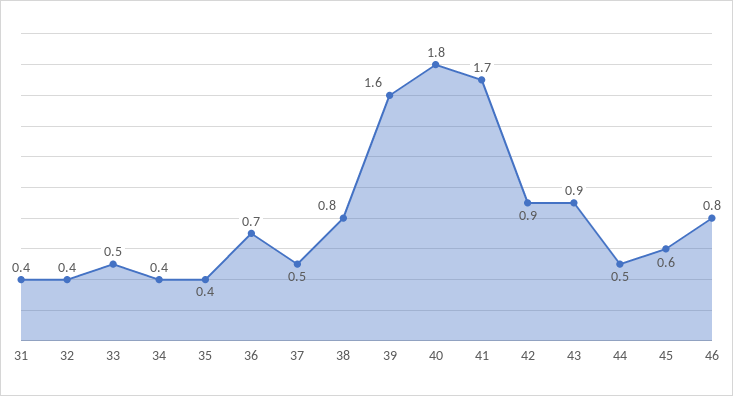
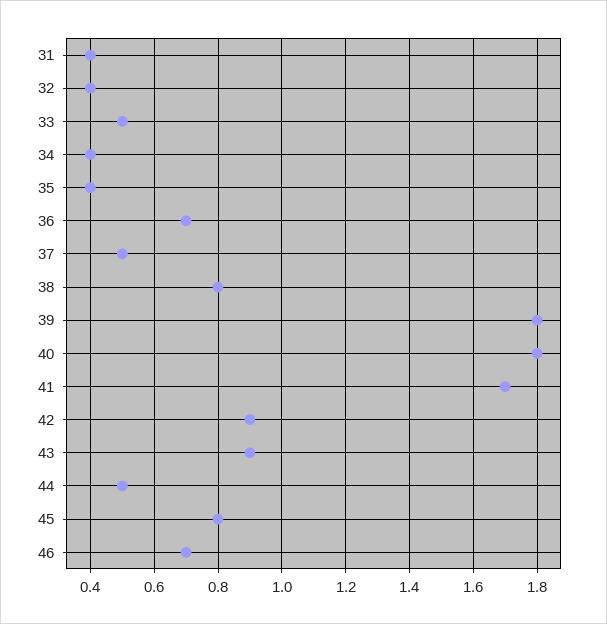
39: 1.6 -> 1.8
45: 0.6 -> 0.8
46: 0.8 -> 0.7

